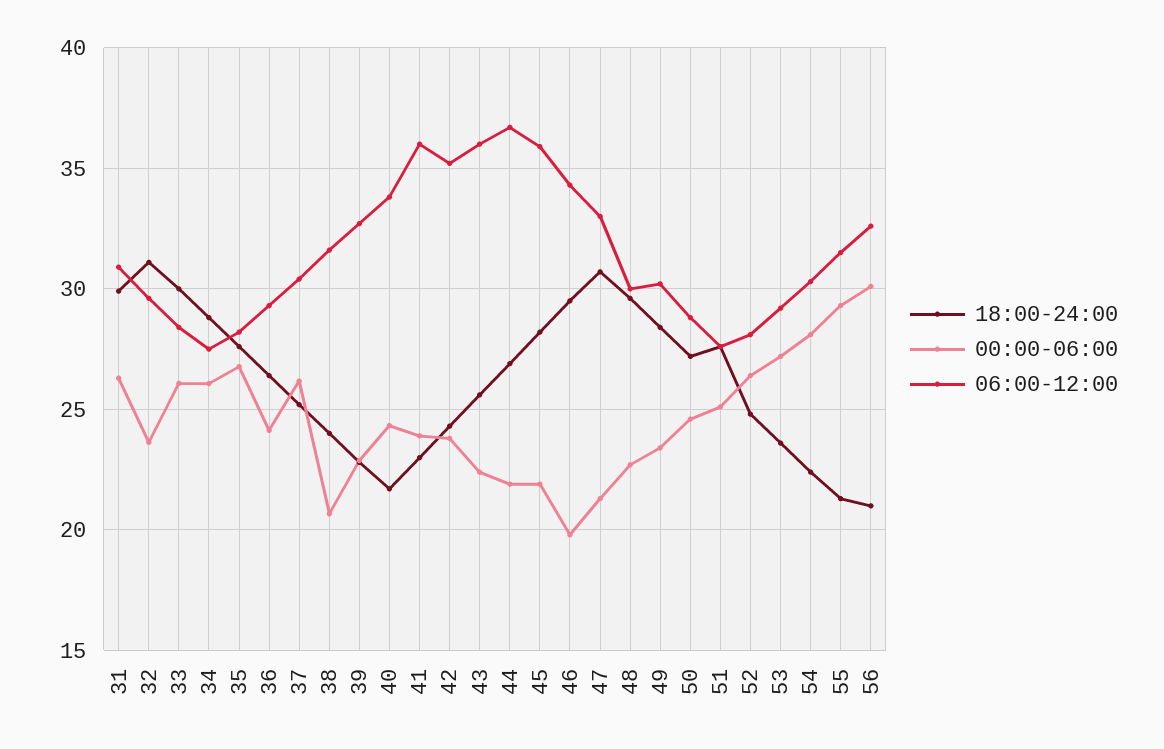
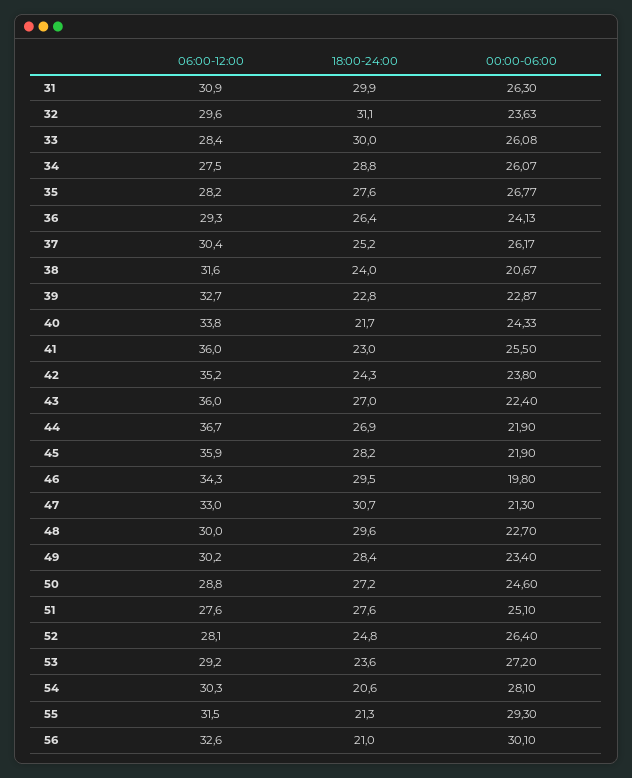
00:00-06:00, 41: 24 -> 25.5
18:00-24:00, 43: 25.5 -> 27
18:00-24:00, 54: 22.5 -> 20.6

